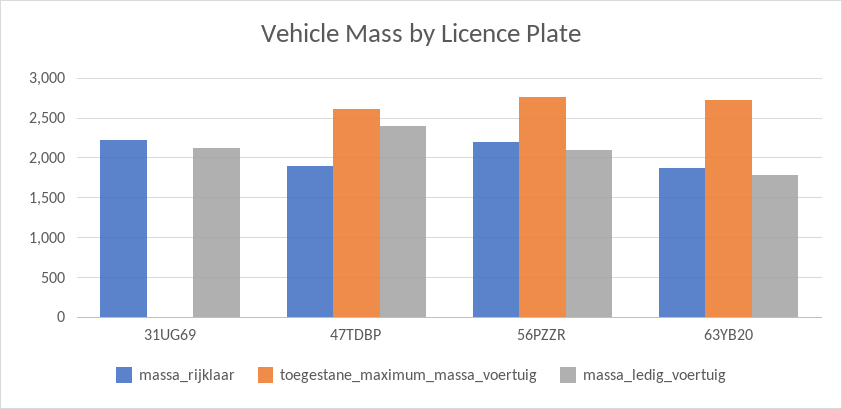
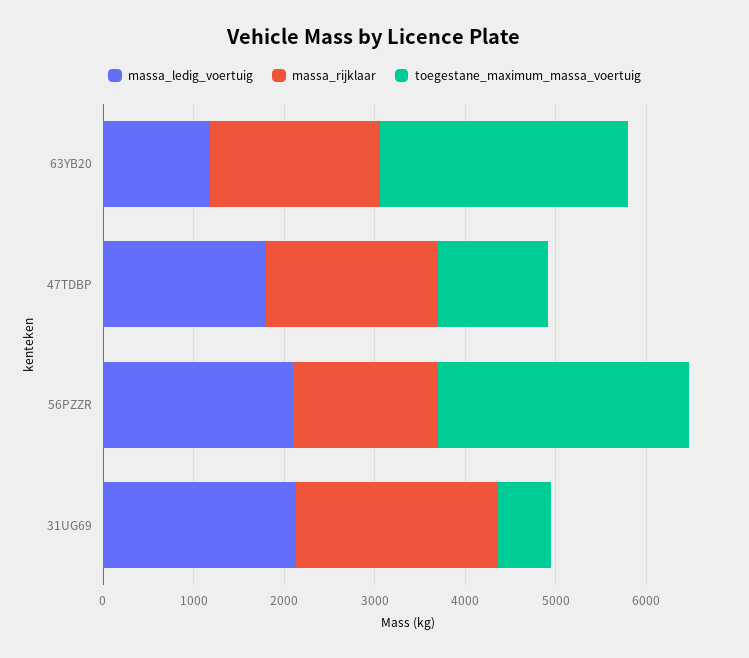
toegestane_maximum_massa_voertuig, 31UG69: 0 -> 600
toegestane_maximum_massa_voertuig, 47TDBP: 2600 -> 1200
massa_ledig_voertuig, 47TDBP: 2400 -> 1800
massa_rijklaar, 56PZZR: 2200 -> 1600
massa_ledig_voertuig, 63YB20: 1800 -> 1200

